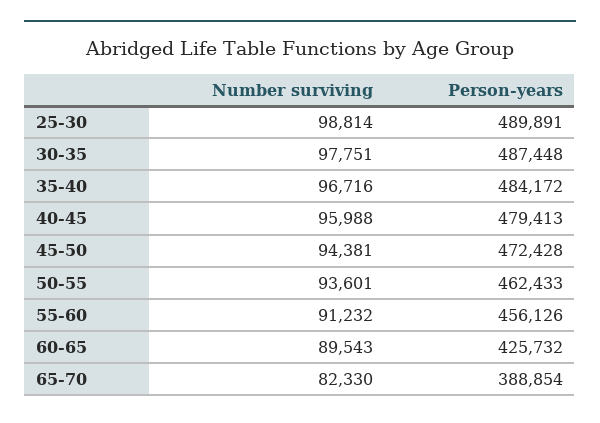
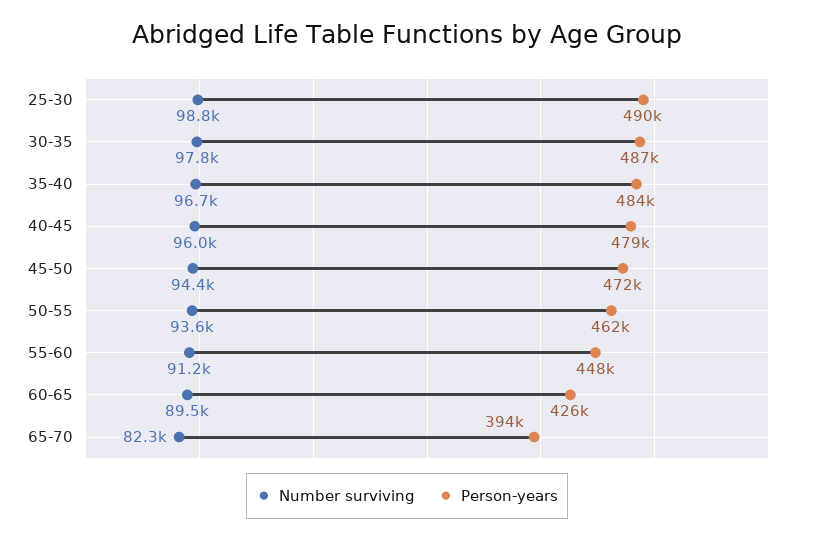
Person-years, 55-60: 456126 -> 448000
Person-years, 65-70: 388854 -> 394000

